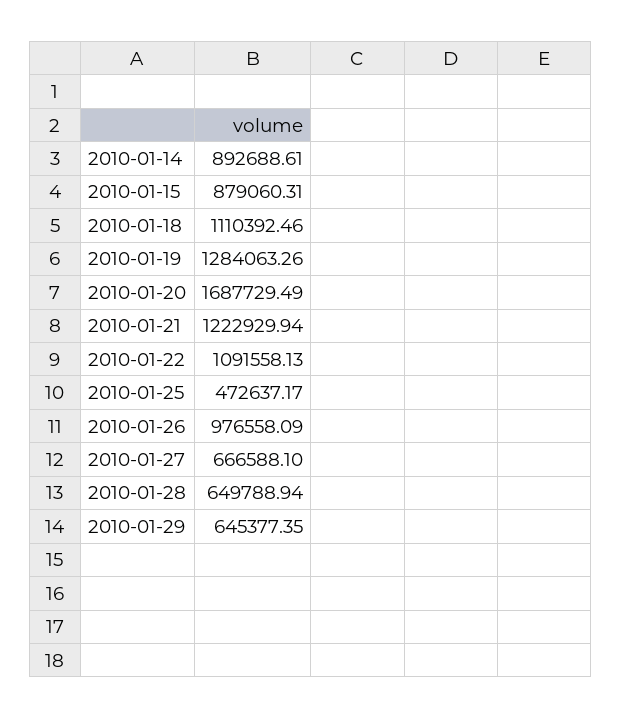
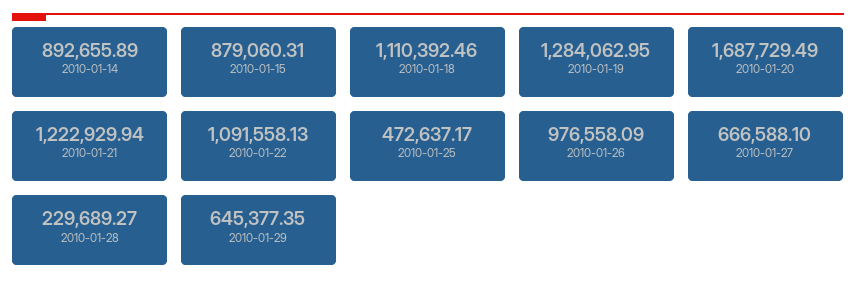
2010-01-14: 892688.61 -> 892655.89
2010-01-19: 1284063.26 -> 1284062.95
2010-01-28: 649788.94 -> 229689.27

